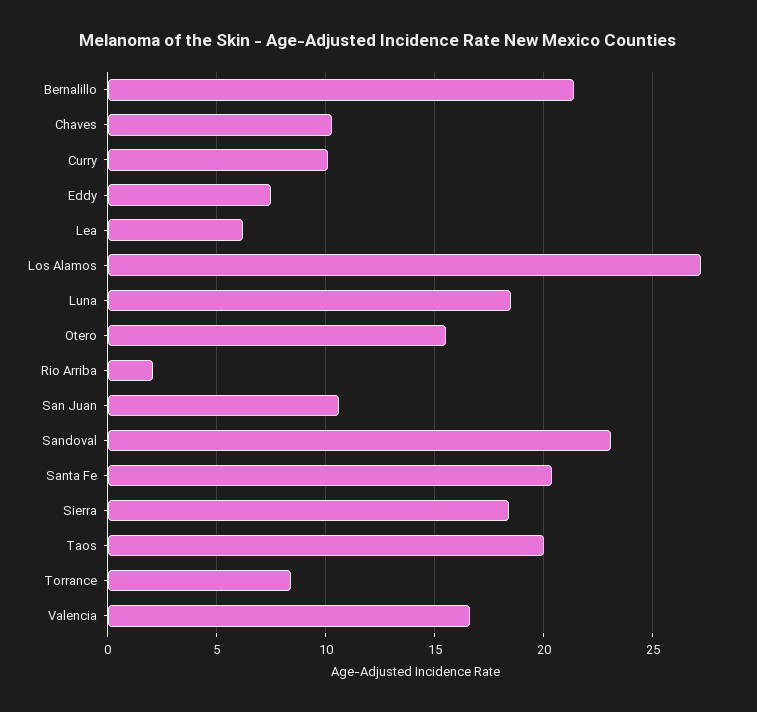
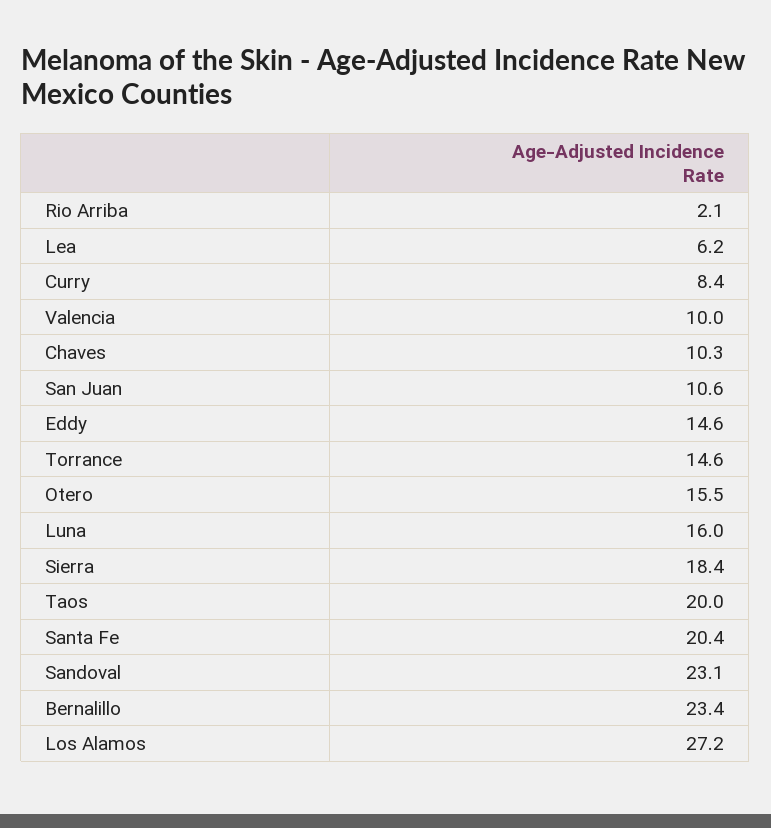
Bernalillo: 21.5 -> 23.4
Curry: 10 -> 8.4
Eddy: 7.5 -> 14.6
Luna: 18.5 -> 16
Torrance: 8.5 -> 14.6
Valencia: 16.5 -> 10

